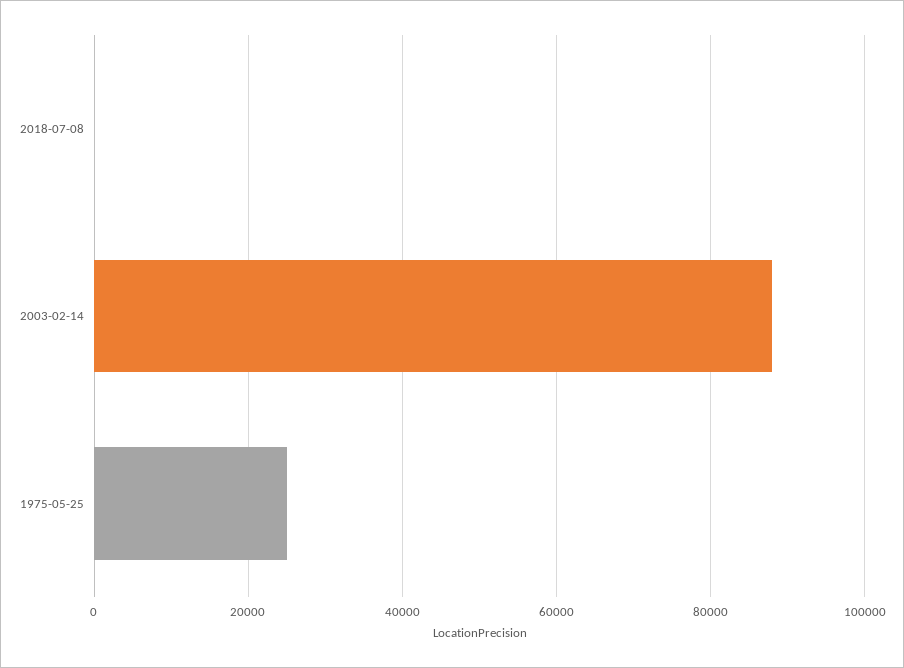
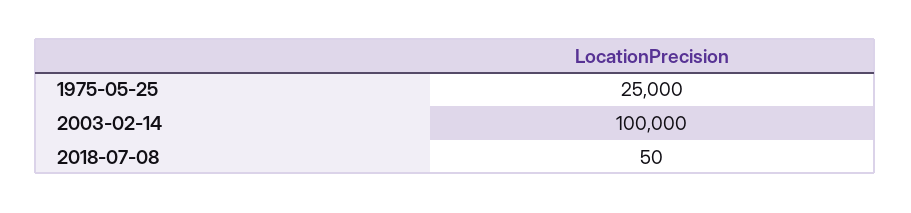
2003-02-14: 88000 -> 100000

